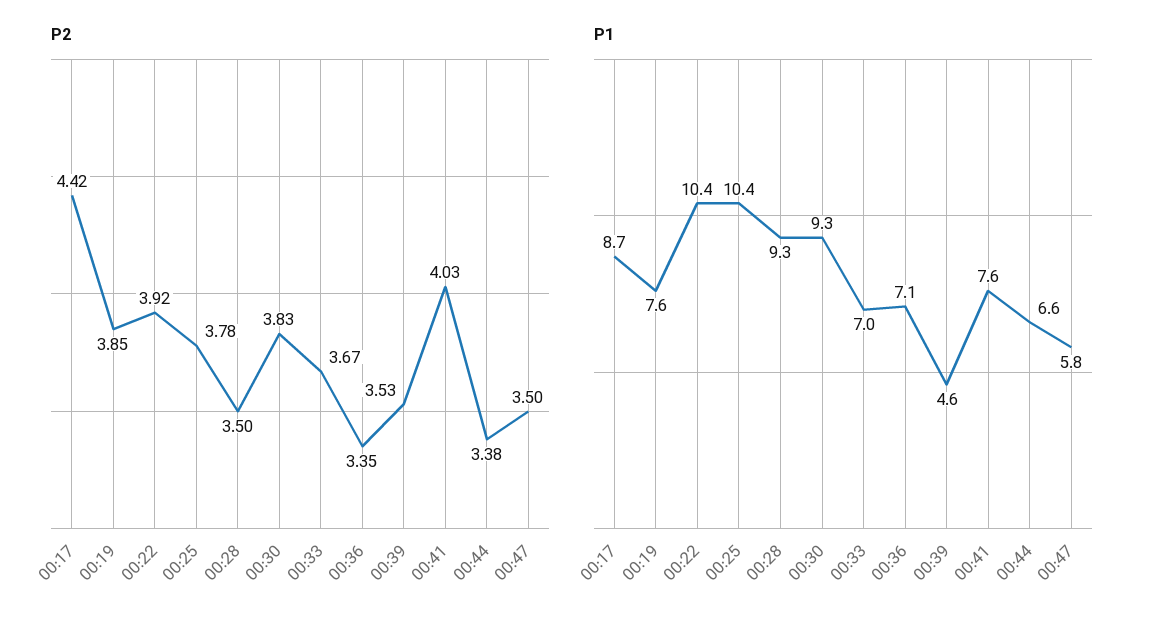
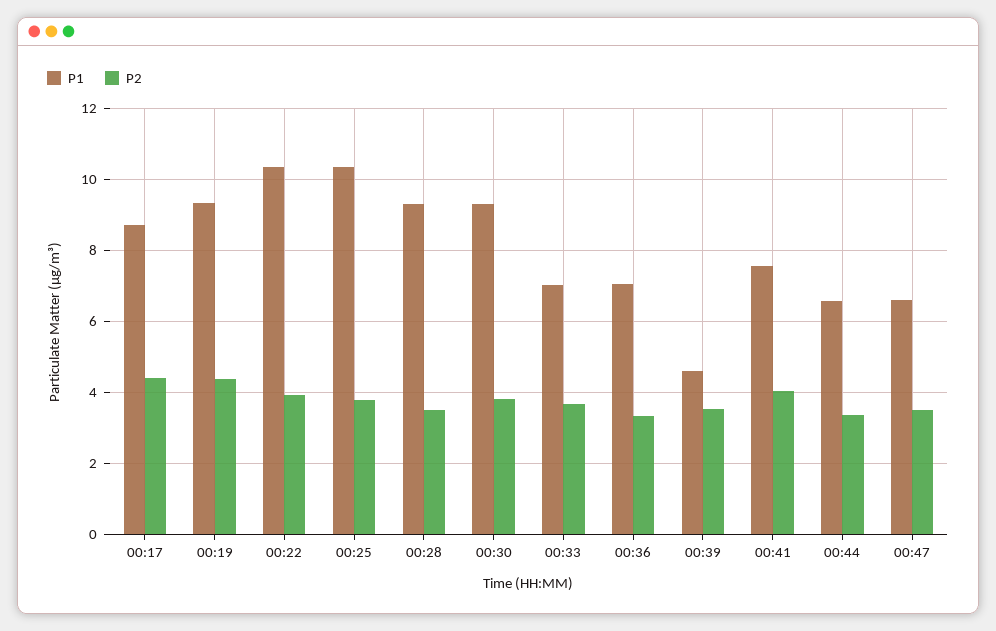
P2, 00:19: 3.85 -> 4.4
P1, 00:19: 7.6 -> 9.4
P1, 00:47: 5.8 -> 6.6

